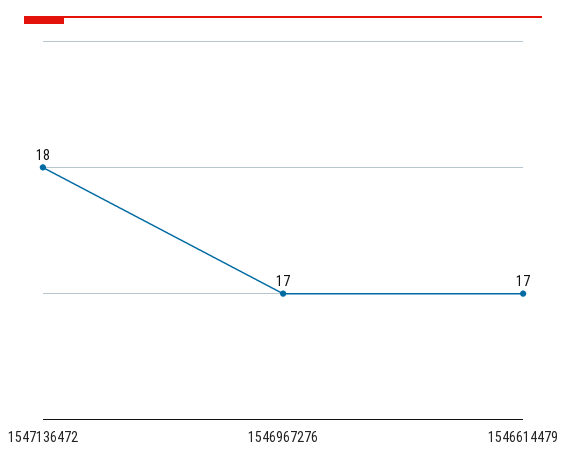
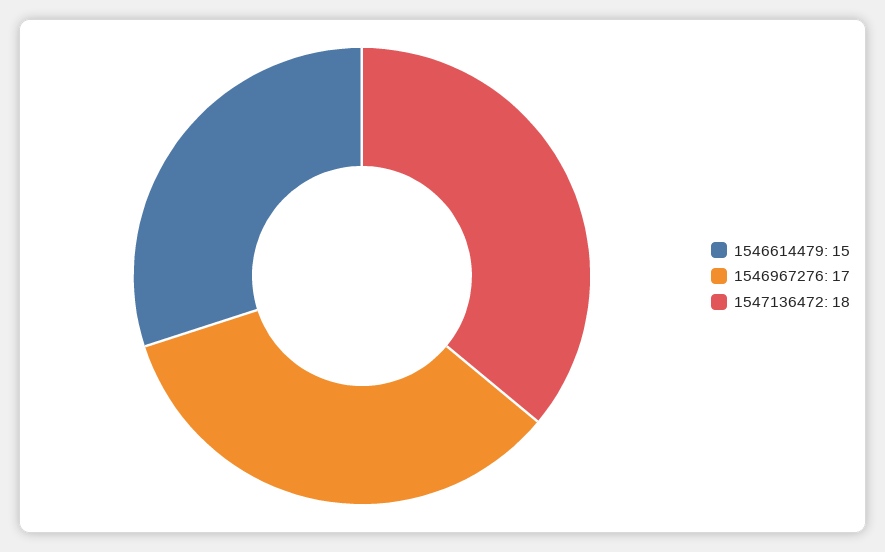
1546614479: 17 -> 15

